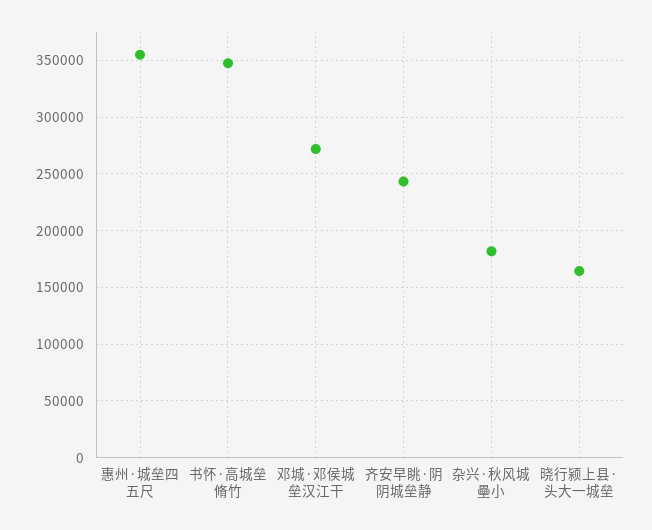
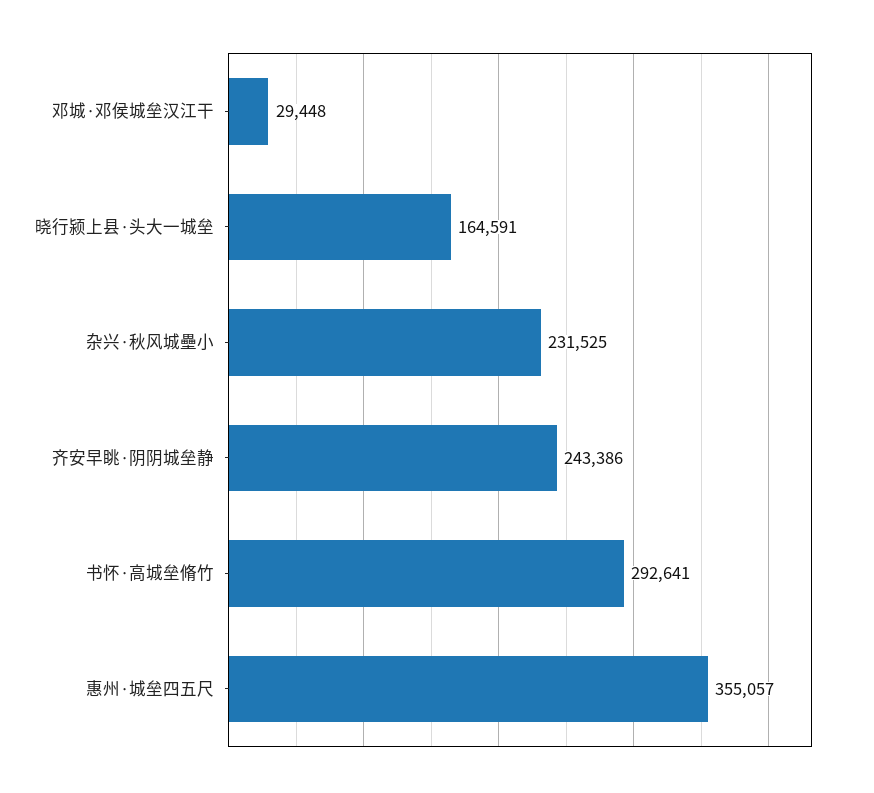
书怀·高城垒脩竹: 350000 -> 292641
邓城·邓侯城垒汉江干: 270000 -> 29448
杂兴·秋风城壘小: 180000 -> 231525

